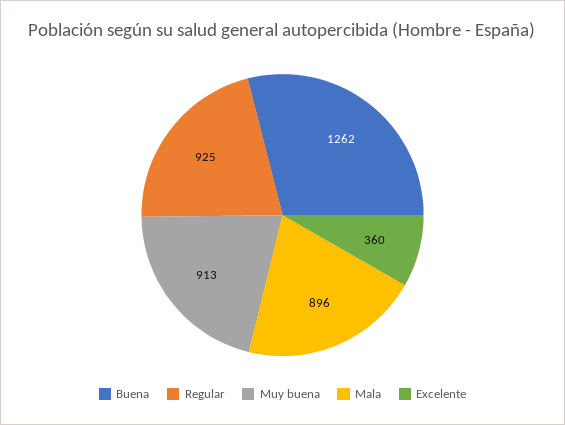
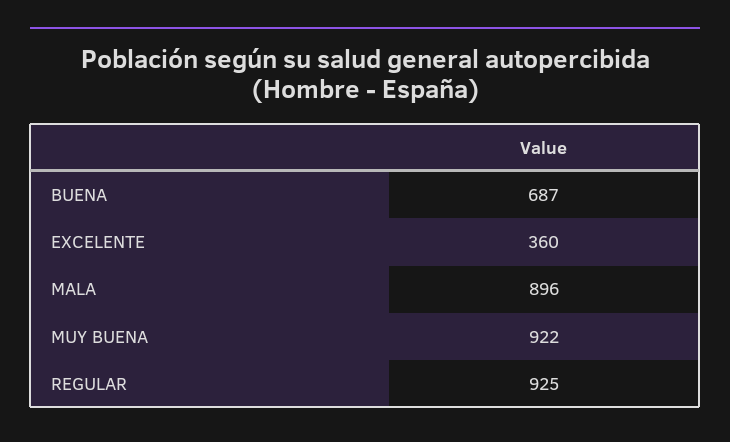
Buena: 1262 -> 687
Muy buena: 913 -> 922

